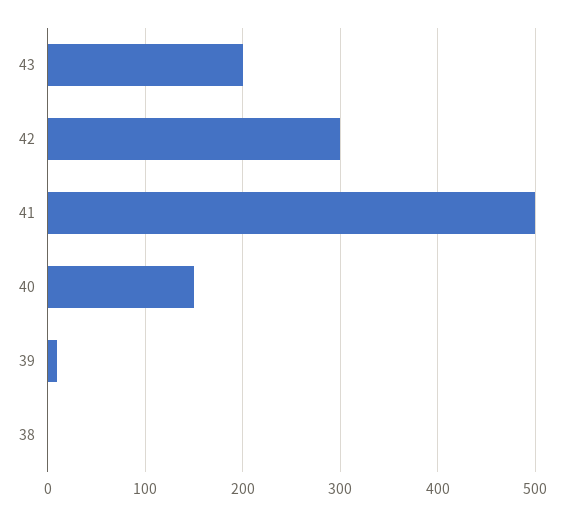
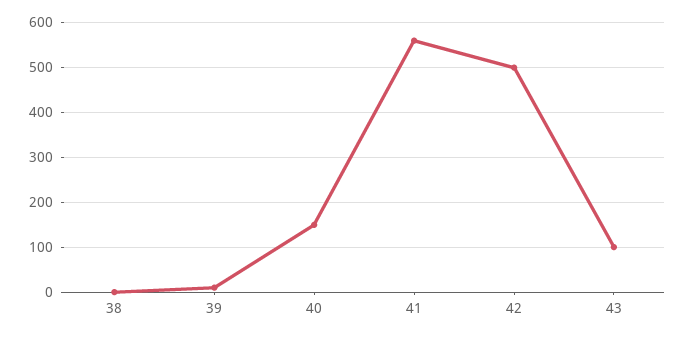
43: 200 -> 100
42: 300 -> 500
41: 500 -> 560

